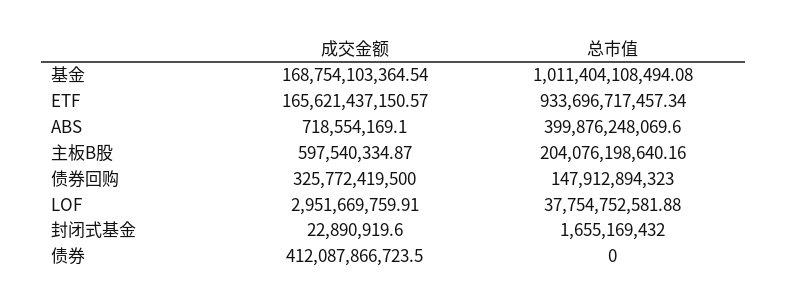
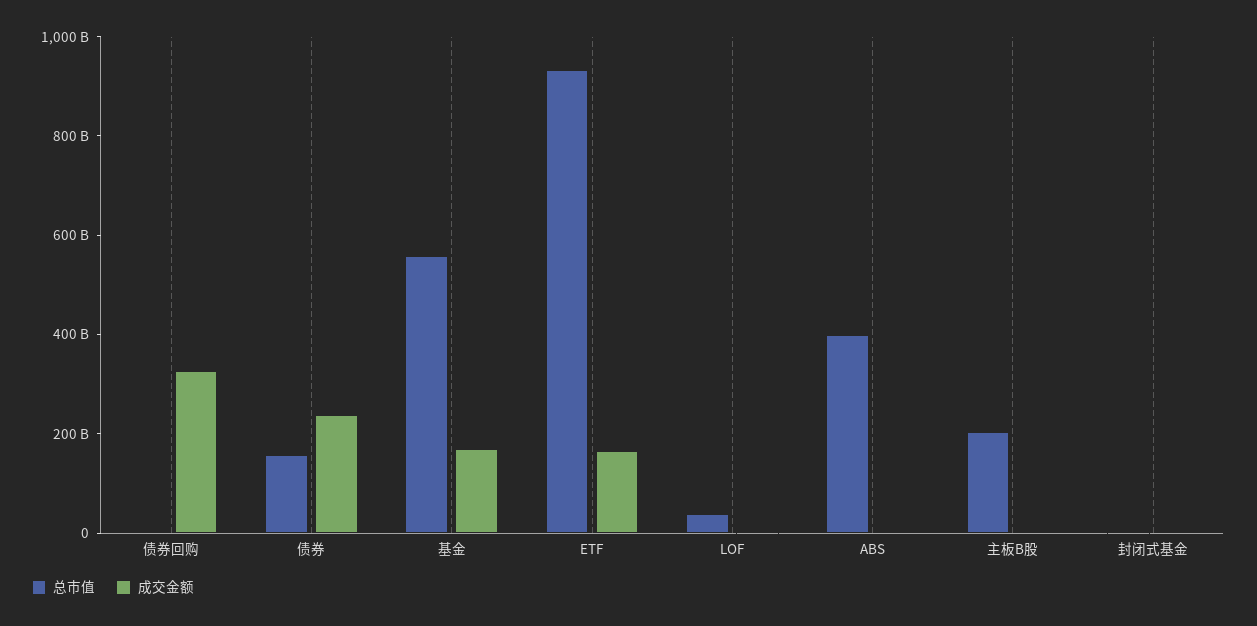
总市值, 基金: 1011404108494.08 -> 550000000000
总市值, 债券回购: 147912894323 -> 0
成交金额, 债券: 412087866723.5 -> 250000000000
总市值, 债券: 0 -> 150000000000

